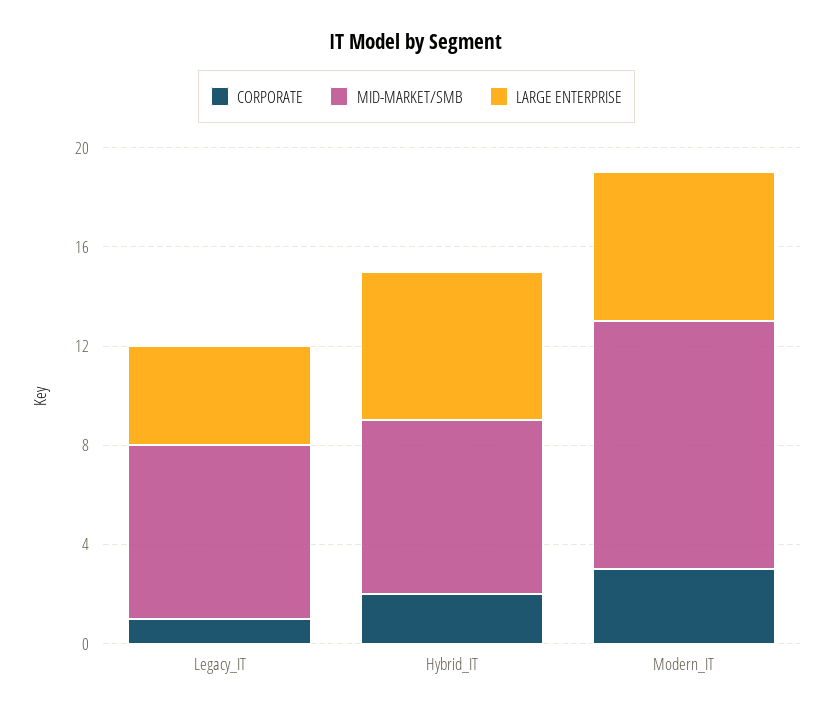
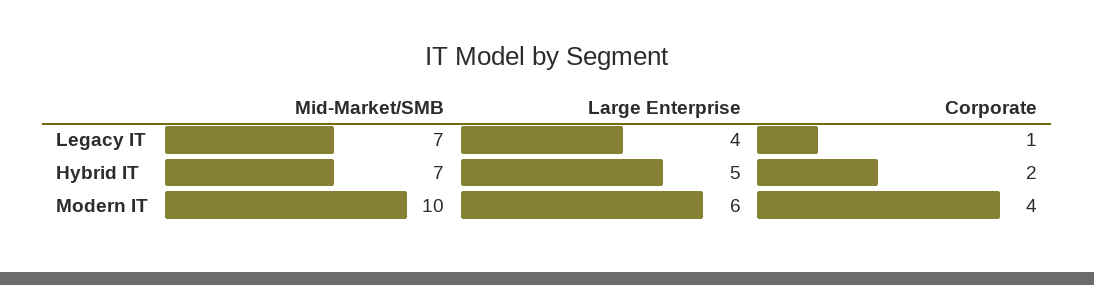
LARGE ENTERPRISE, Hybrid_IT: 6 -> 5
CORPORATE, Modern_IT: 3 -> 4

